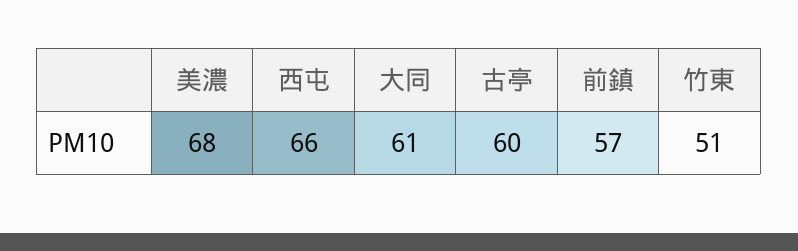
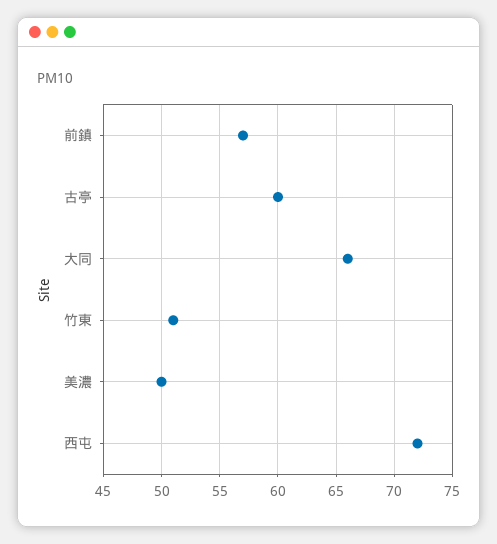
美濃: 68 -> 50
西屯: 66 -> 72
大同: 61 -> 66

